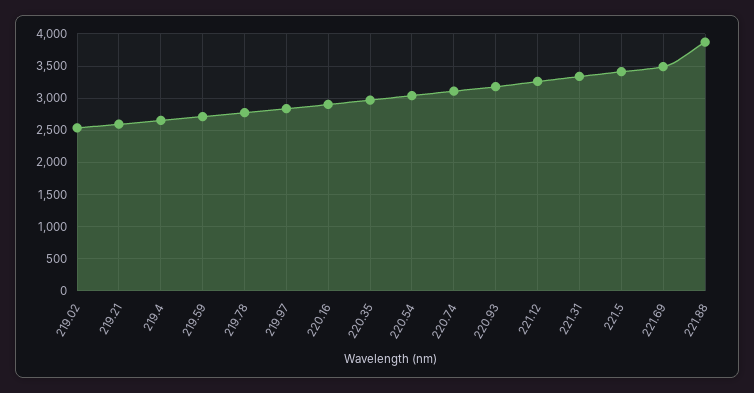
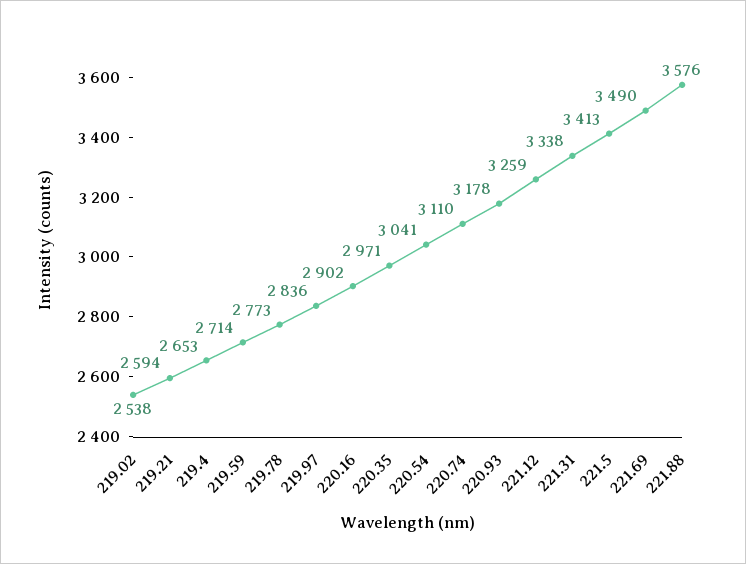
221.88: 3900 -> 3576

